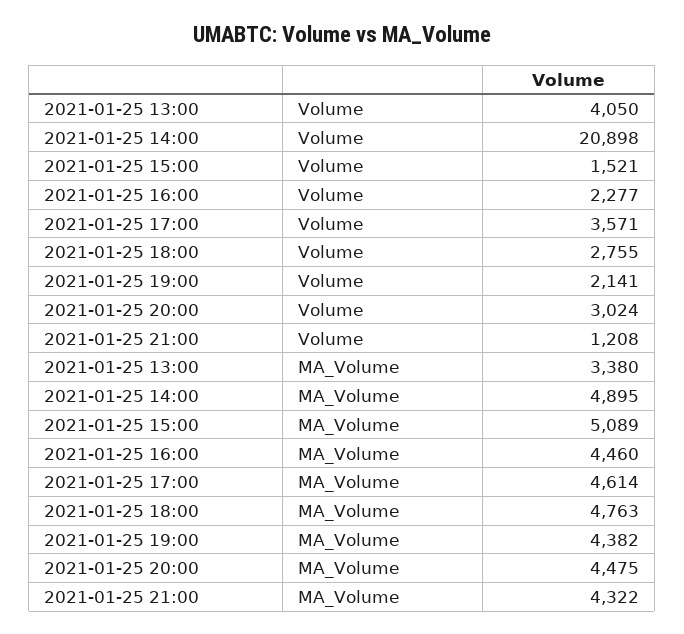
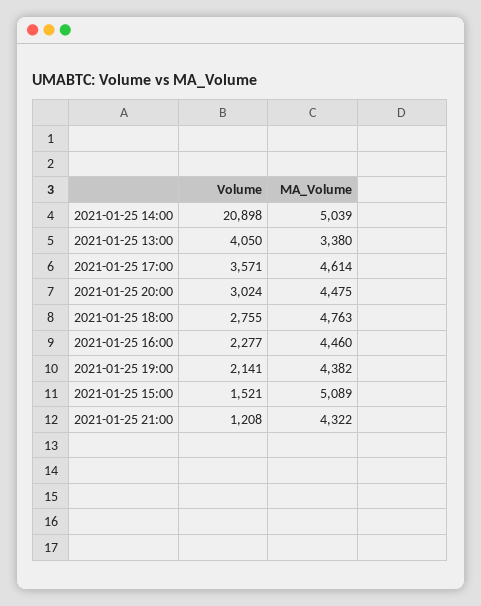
2021-01-25 14:00, MA_Volume: 4895 -> 5039

